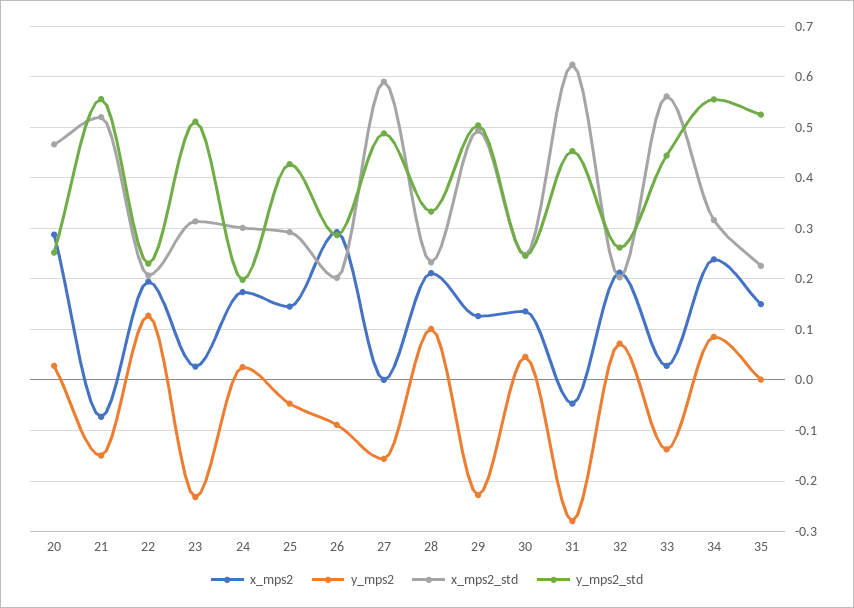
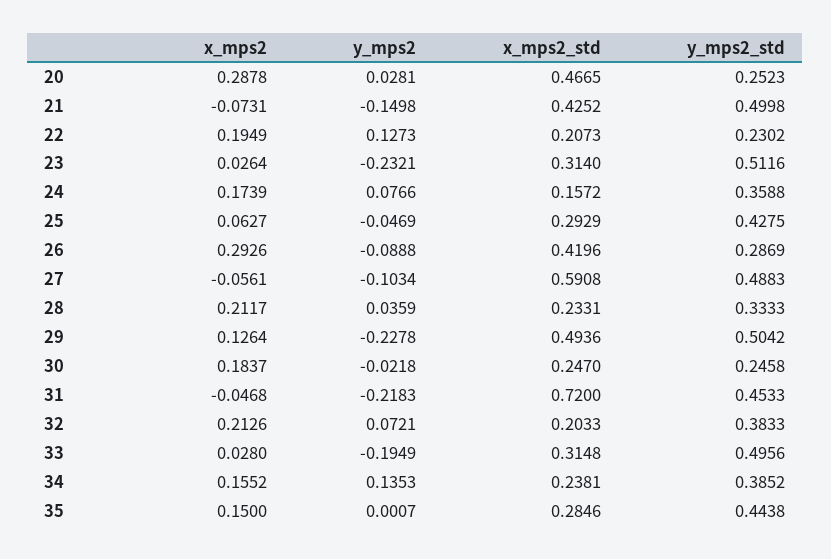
x_mps2_std, 21: 0.52 -> 0.4252
y_mps2_std, 21: 0.56 -> 0.4998
y_mps2, 24: 0.02 -> 0.0766
x_mps2_std, 24: 0.3 -> 0.1572
y_mps2_std, 24: 0.2 -> 0.3588
x_mps2, 25: 0.14 -> 0.0627
x_mps2_std, 26: 0.2 -> 0.4196
x_mps2, 27: 0 -> -0.0561
y_mps2, 27: -0.16 -> -0.1034
y_mps2, 28: 0.1 -> 0.0359
x_mps2, 30: 0.14 -> 0.1837
y_mps2, 30: 0.04 -> -0.0218
y_mps2, 31: -0.28 -> -0.2183
x_mps2_std, 31: 0.62 -> 0.72
y_mps2_std, 32: 0.26 -> 0.3833
y_mps2, 33: -0.14 -> -0.1949
x_mps2_std, 33: 0.56 -> 0.3148
y_mps2_std, 33: 0.44 -> 0.4956
x_mps2, 34: 0.24 -> 0.1552
y_mps2, 34: 0.08 -> 0.1353
x_mps2_std, 34: 0.32 -> 0.2381
y_mps2_std, 34: 0.56 -> 0.3852
x_mps2_std, 35: 0.22 -> 0.2846
y_mps2_std, 35: 0.52 -> 0.4438

